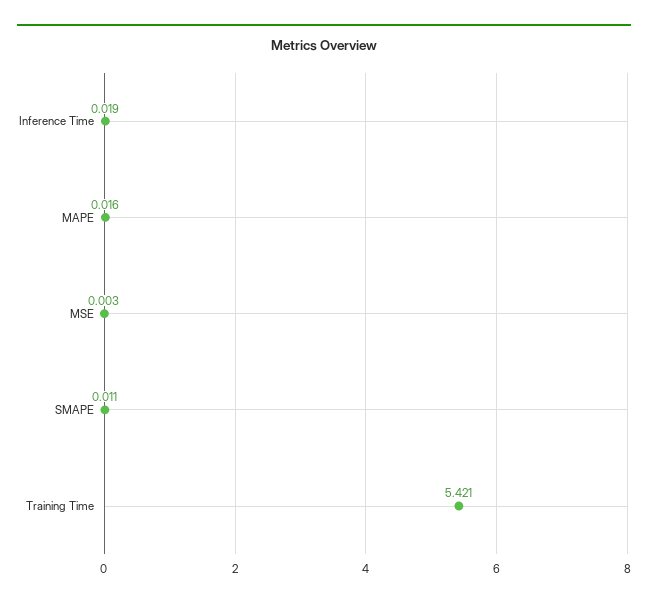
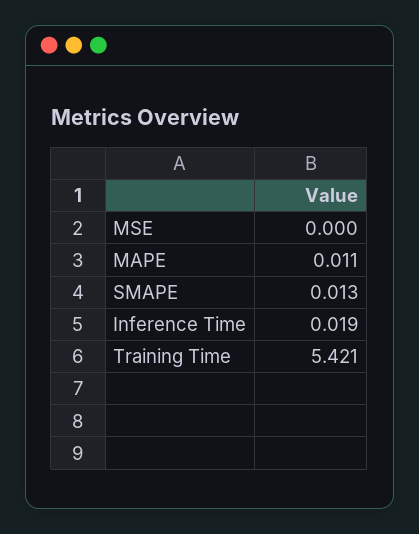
MAPE: 0.016 -> 0.011
MSE: 0.003 -> 0
SMAPE: 0.011 -> 0.013

